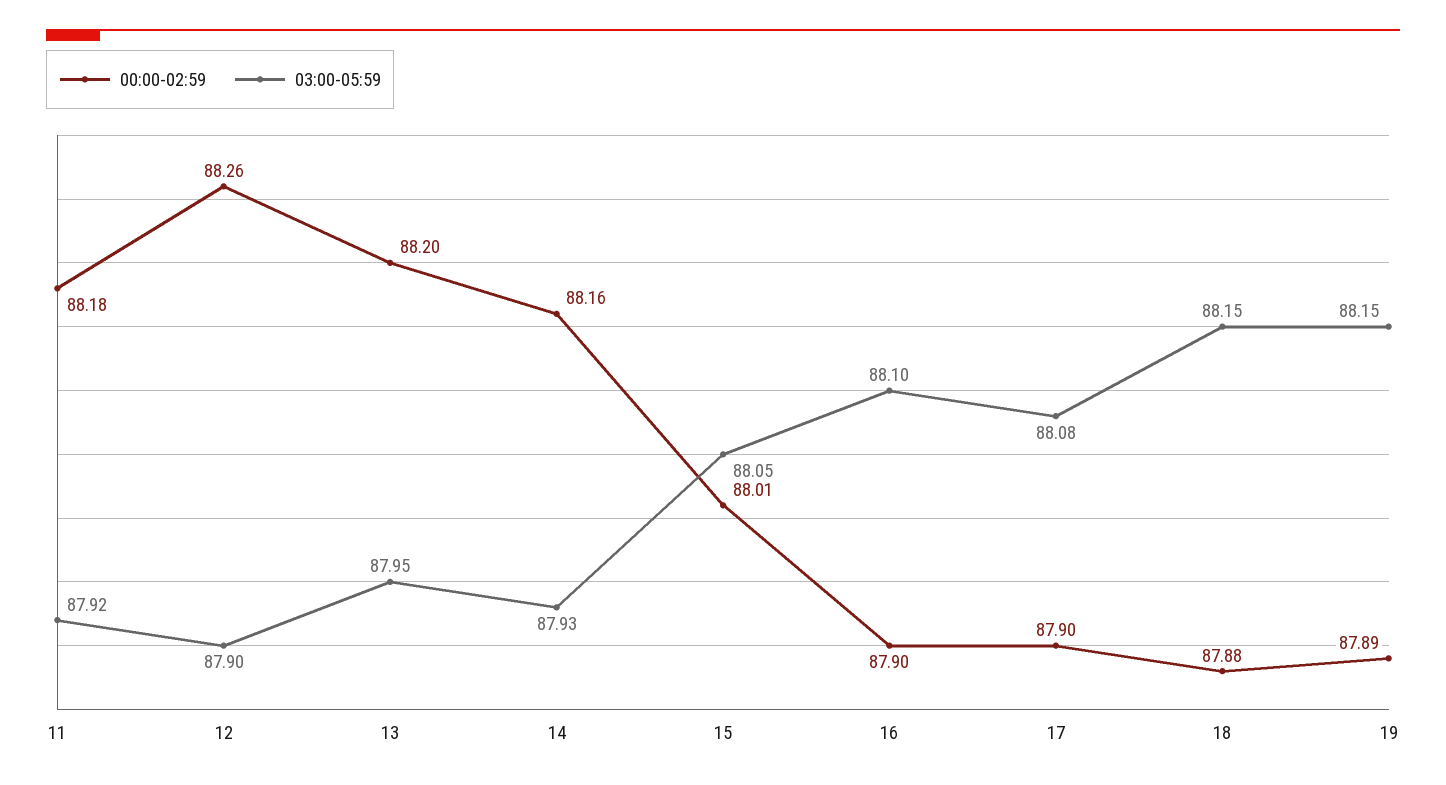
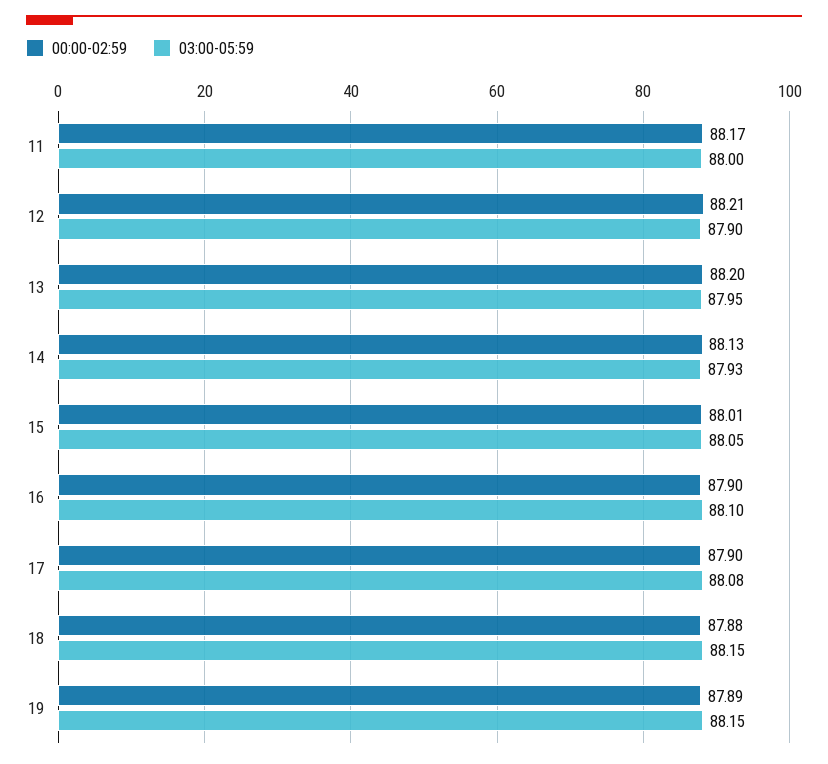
00:00-02:59, 11: 88.18 -> 88.17
03:00-05:59, 11: 87.92 -> 88
00:00-02:59, 12: 88.26 -> 88.21
00:00-02:59, 14: 88.16 -> 88.13

